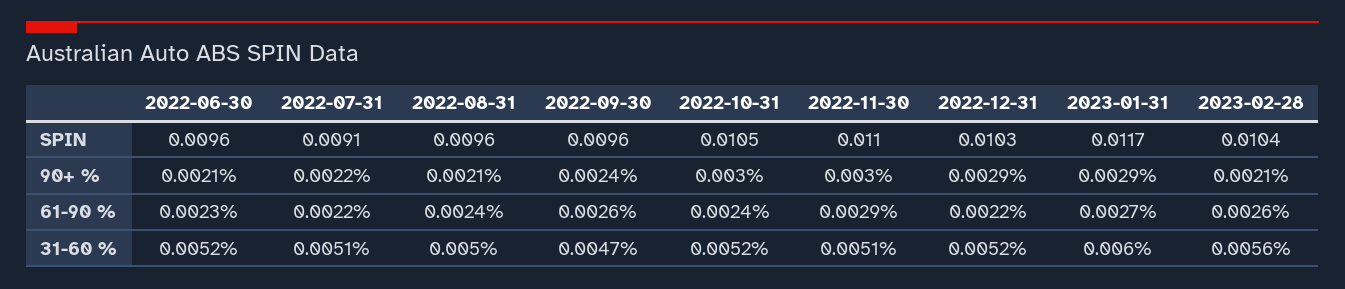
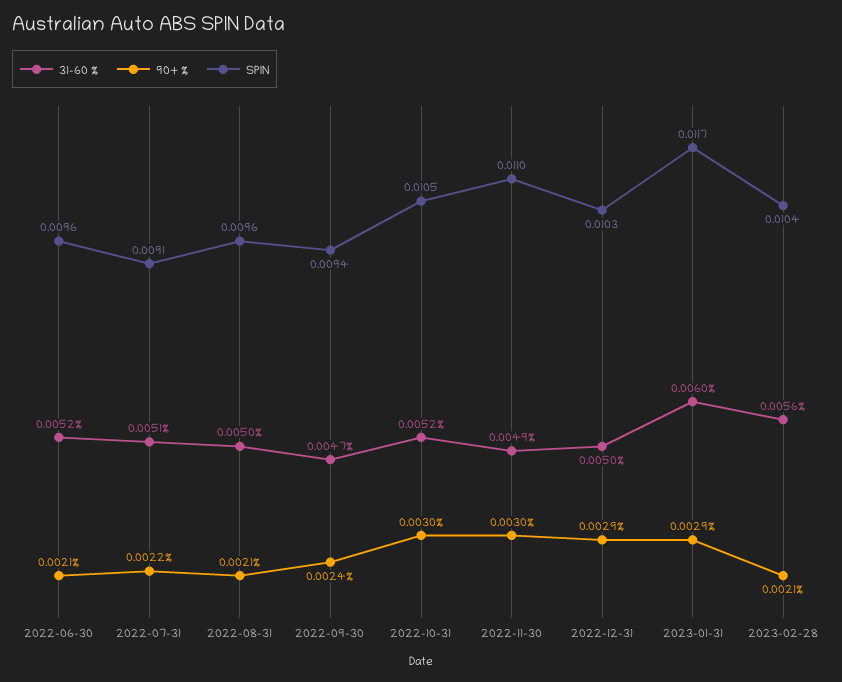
SPIN, 2022-09-30: 0.0096 -> 0.0094
61-90 %, 2022-06-30: 0.0023 -> none
61-90 %, 2022-07-31: 0.0022 -> none
61-90 %, 2022-08-31: 0.0024 -> none
61-90 %, 2022-09-30: 0.0026 -> none
61-90 %, 2022-10-31: 0.0024 -> none
61-90 %, 2022-11-30: 0.0029 -> none
61-90 %, 2022-12-31: 0.0022 -> none
61-90 %, 2023-01-31: 0.0027 -> none
61-90 %, 2023-02-28: 0.0026 -> none
31-60 %, 2022-11-30: 0.0051 -> 0.0049
31-60 %, 2022-12-31: 0.0052 -> 0.005

